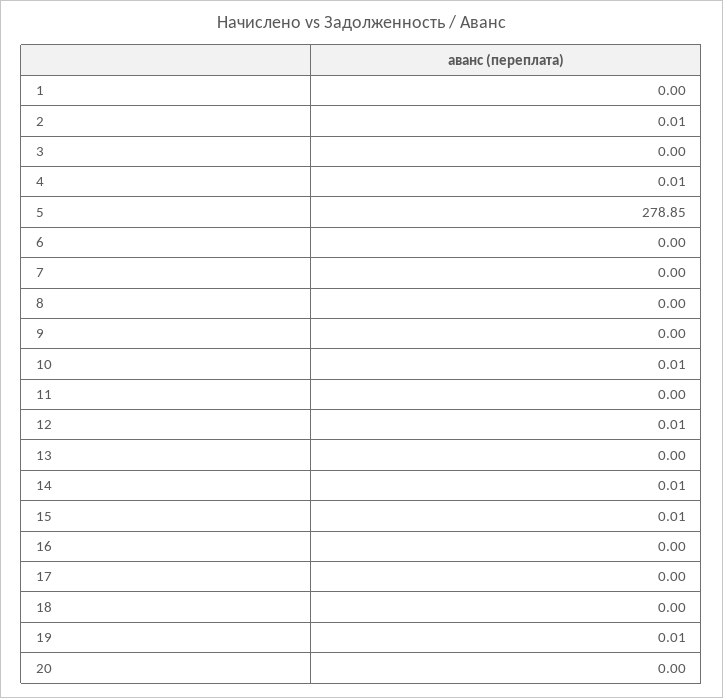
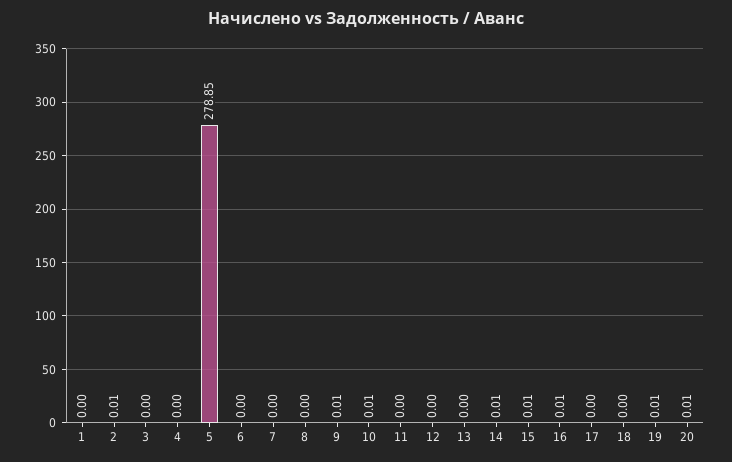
4: 0.01 -> 0
9: 0 -> 0.01
12: 0.01 -> 0
16: 0 -> 0.01
20: 0 -> 0.01

